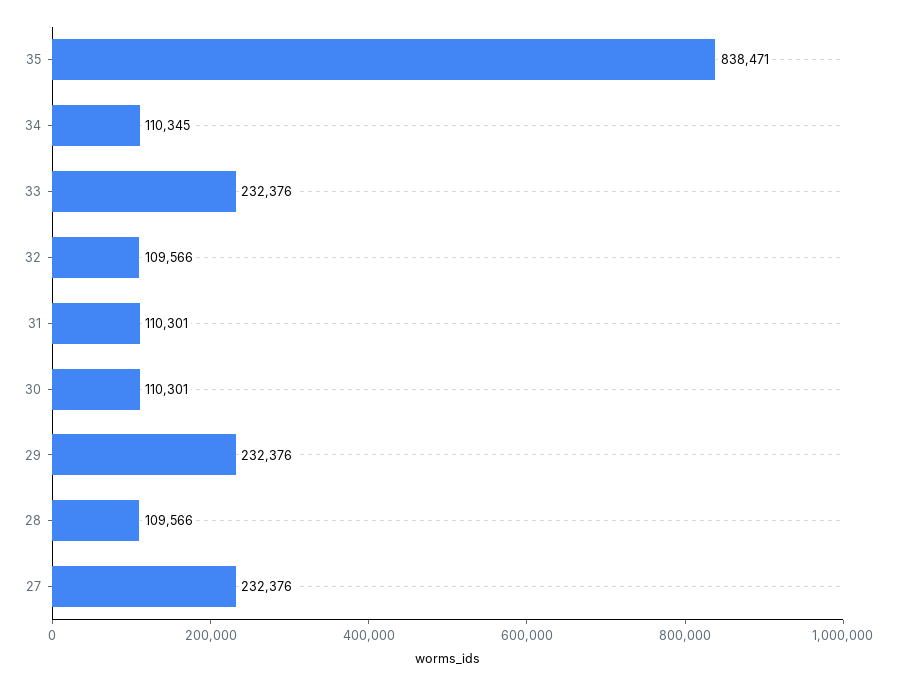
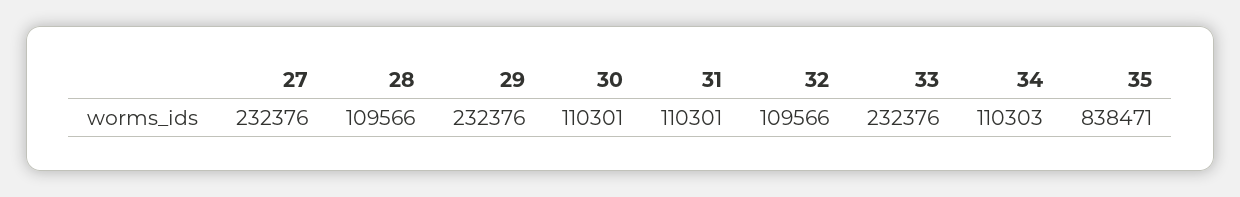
34: 110345 -> 110303

